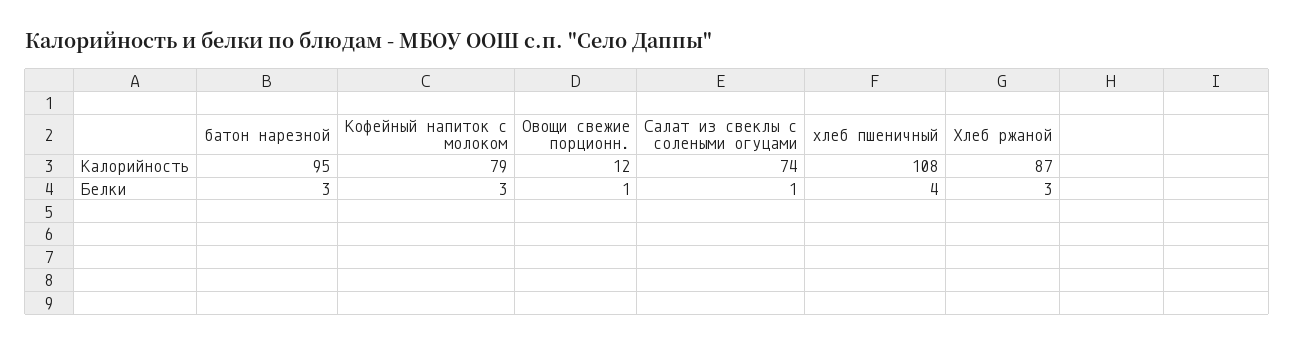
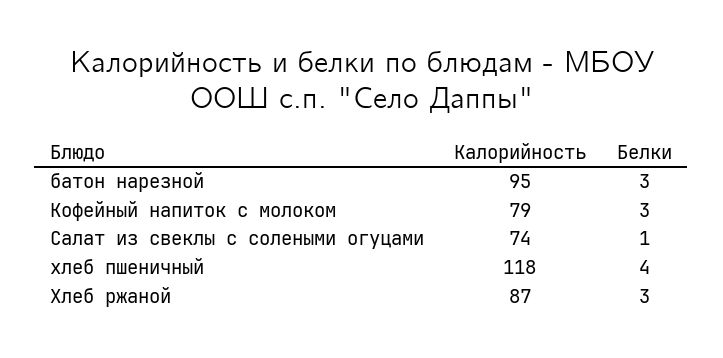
Овощи свежие порционн., Калорийность: 12 -> none
хлеб пшеничный, Калорийность: 108 -> 118
Овощи свежие порционн., Белки: 1 -> none

